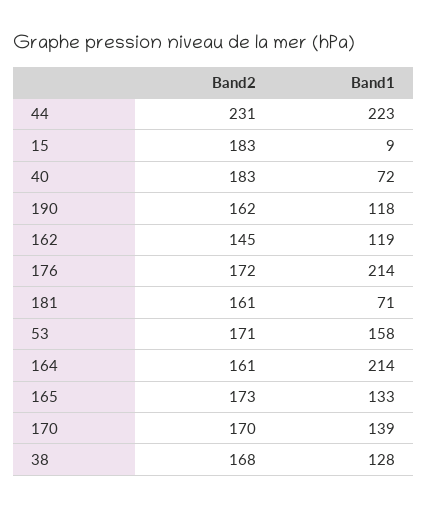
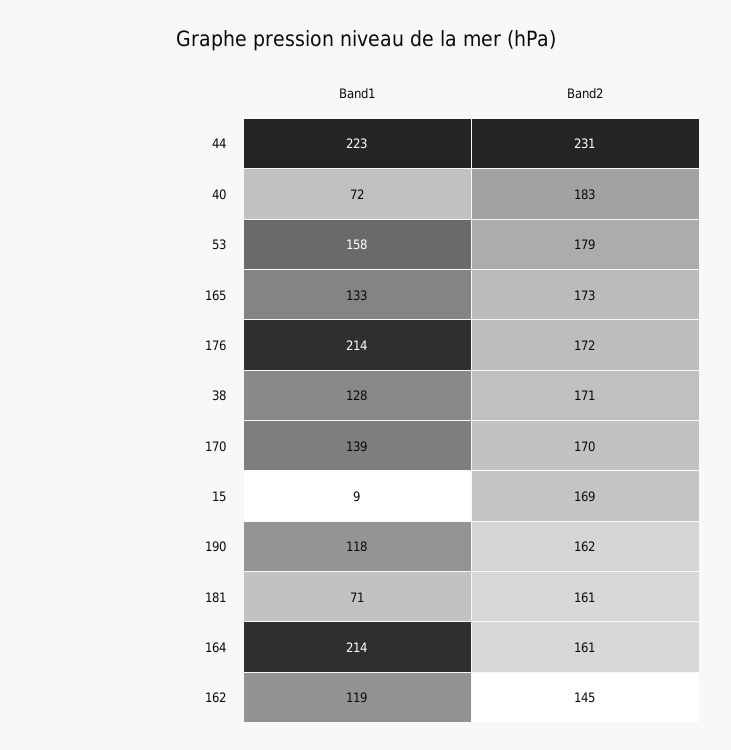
Band2, 15: 183 -> 169
Band2, 53: 171 -> 179
Band2, 38: 168 -> 171

